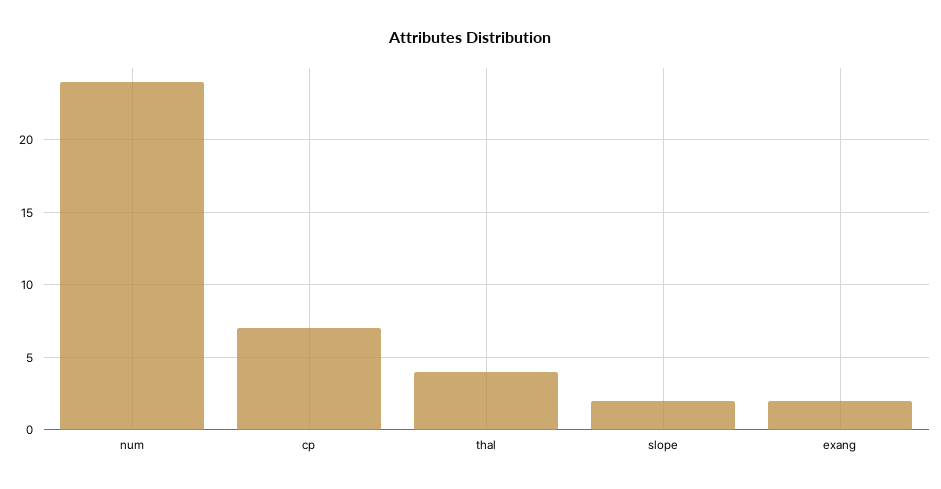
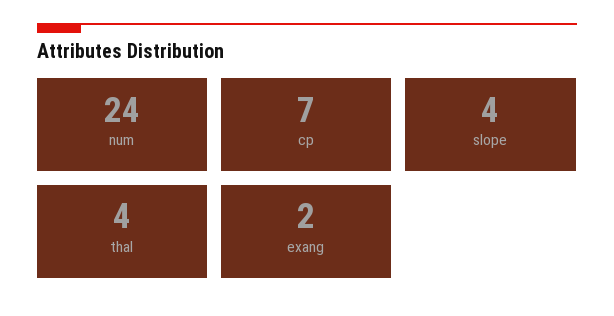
slope: 2 -> 4

